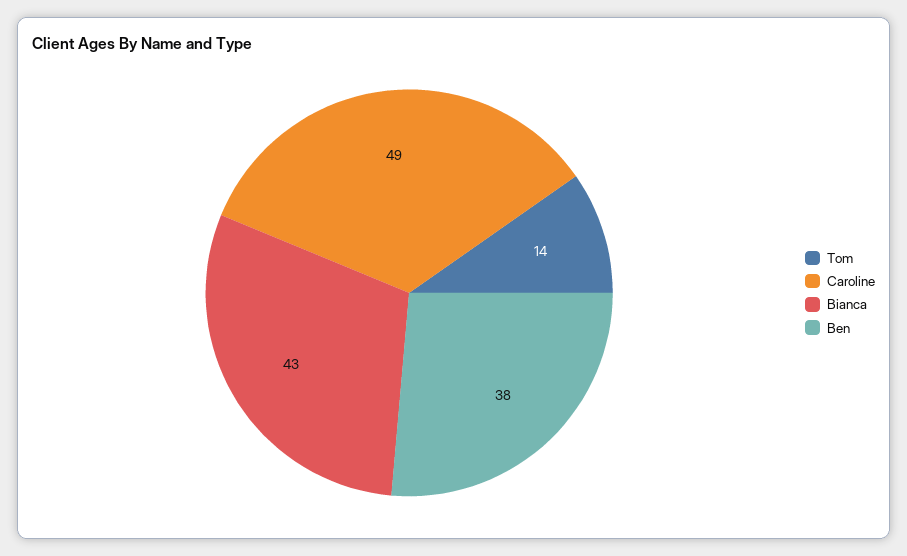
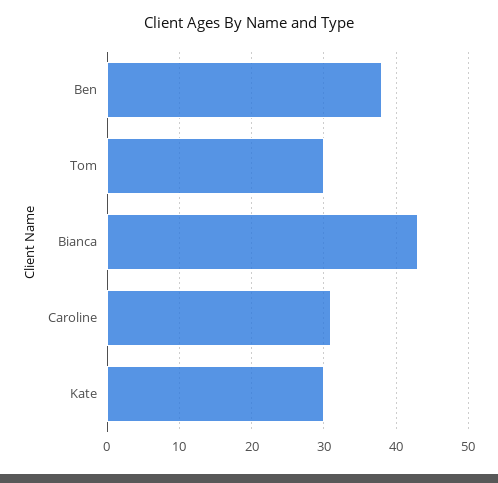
Tom: 14 -> 30
Caroline: 49 -> 31
Kate: none -> 30

